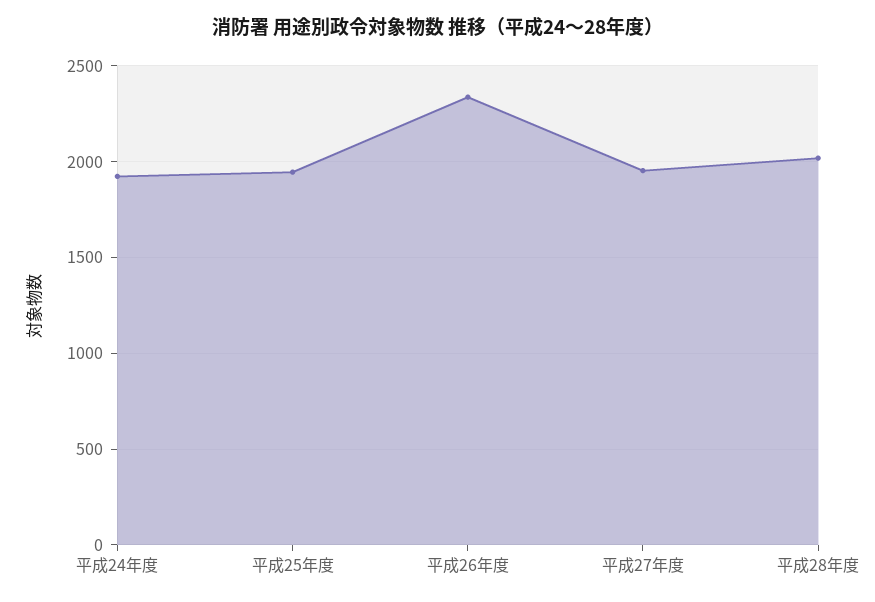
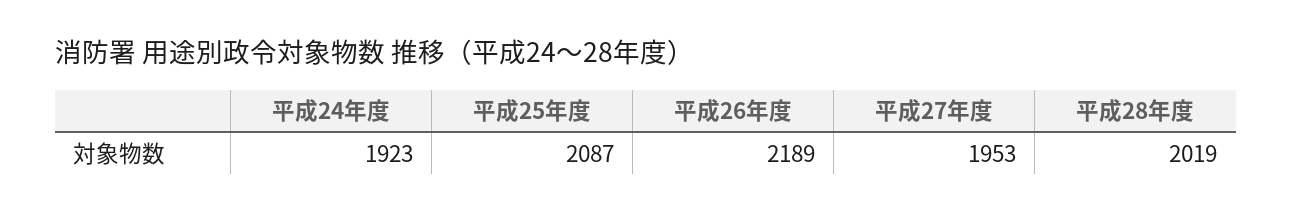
平成25年度: 1950 -> 2087
平成26年度: 2350 -> 2189

